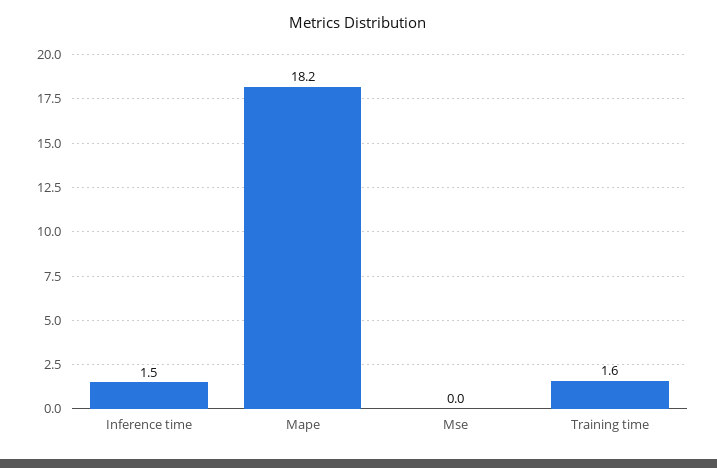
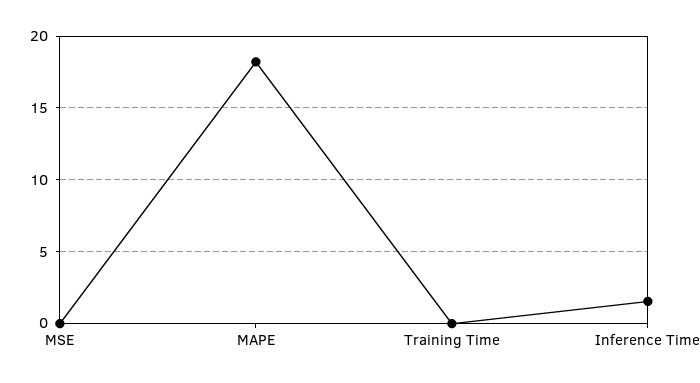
Training time: 1.6 -> 0

